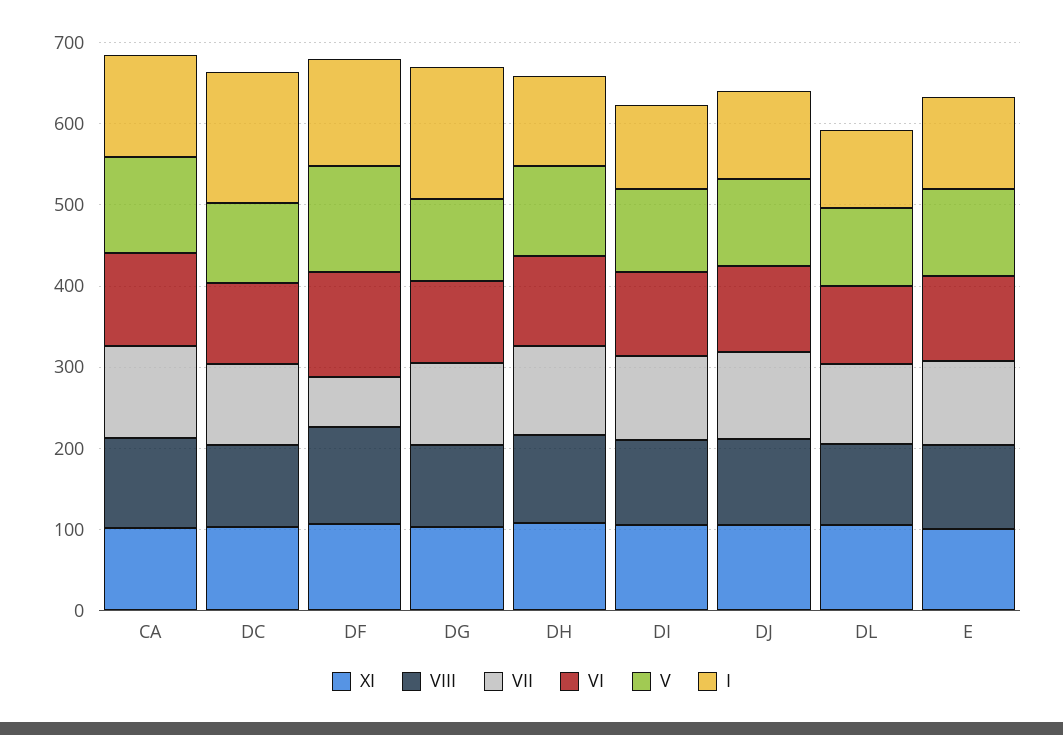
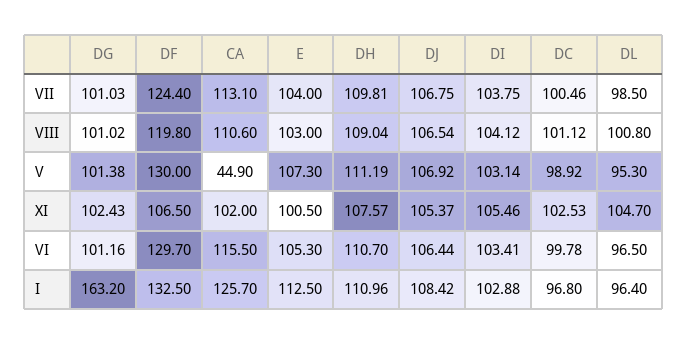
V, CA: 120 -> 44.9
I, DC: 160 -> 96.8
VII, DF: 60 -> 124.4

